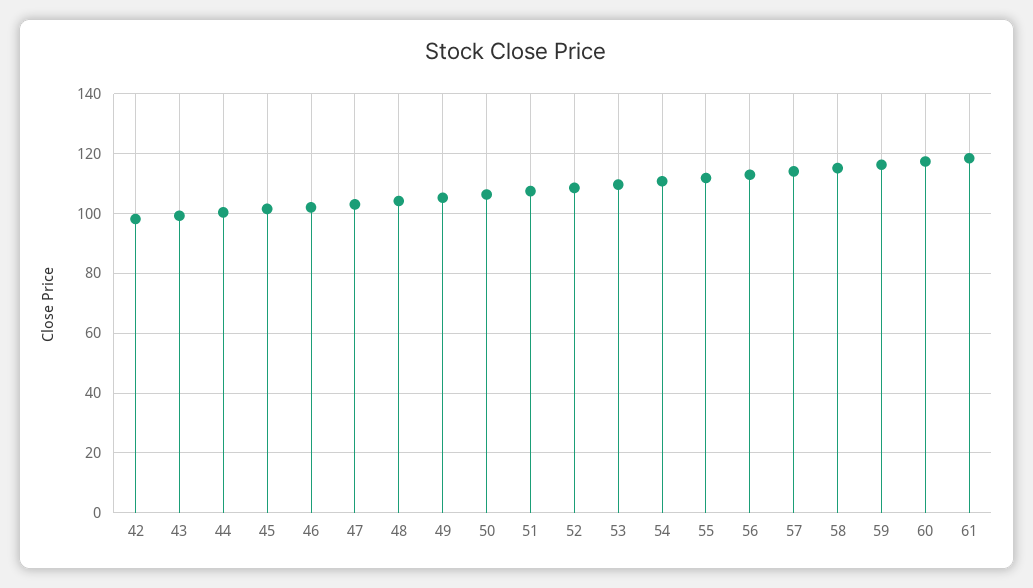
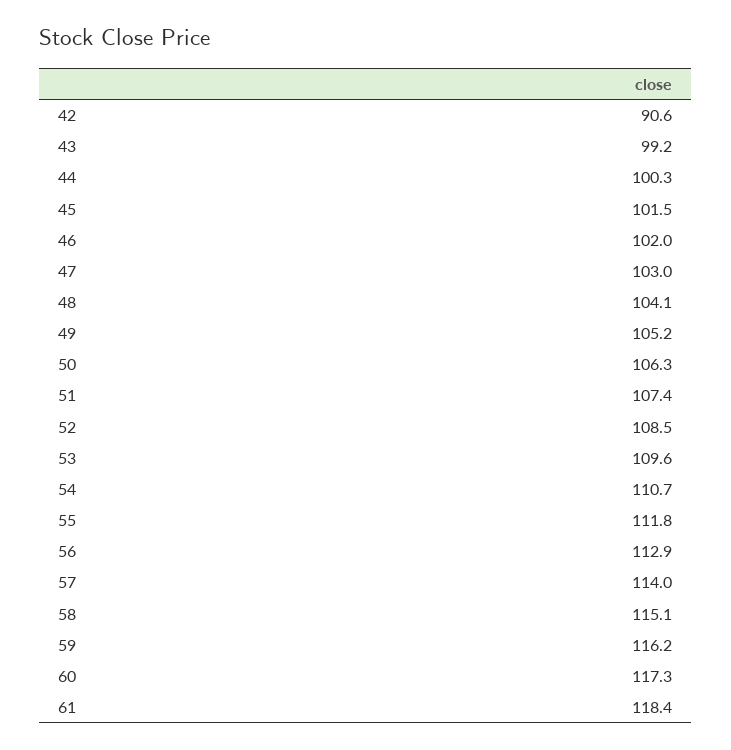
42: 97.5 -> 90.6

